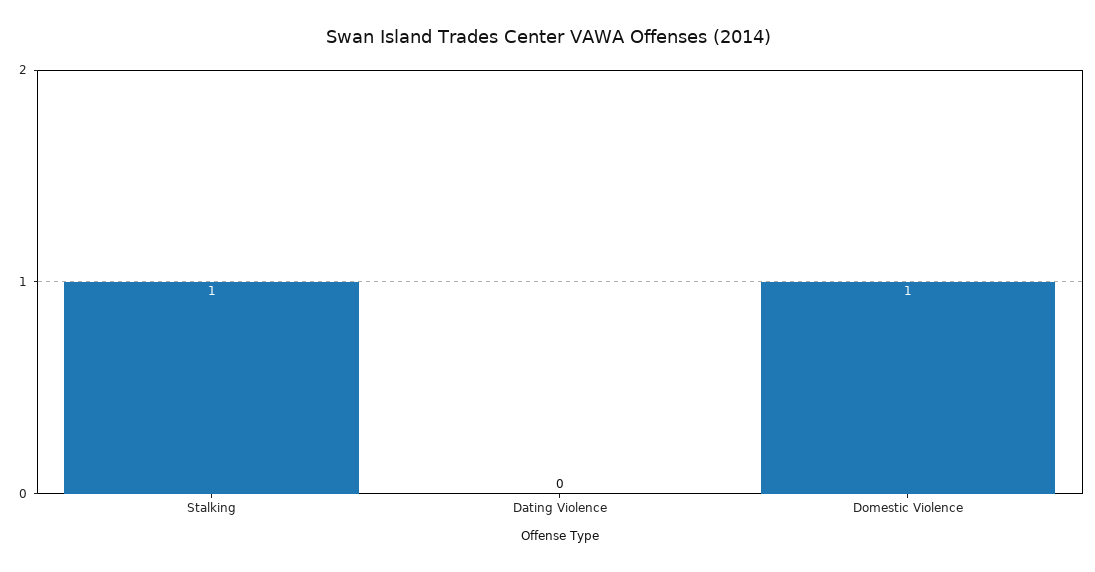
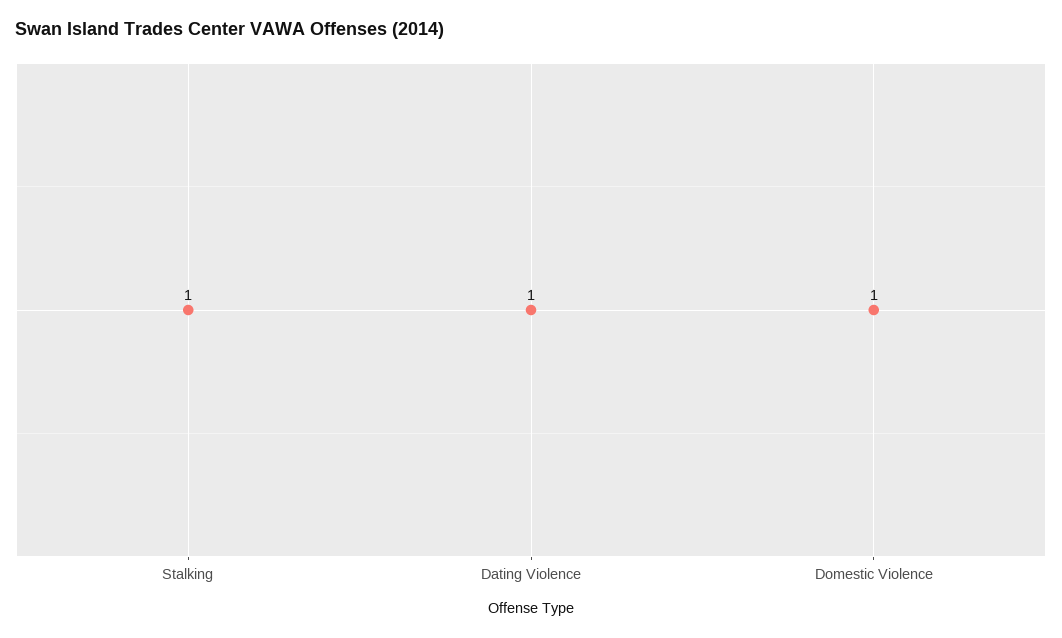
Dating Violence: 0 -> 1

